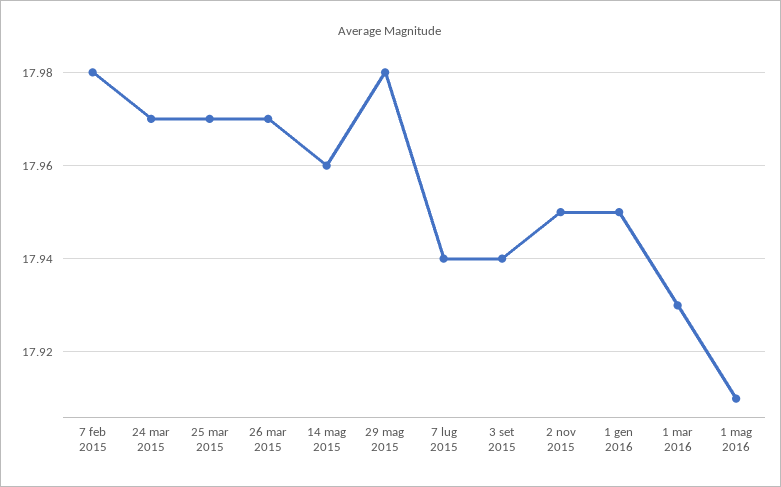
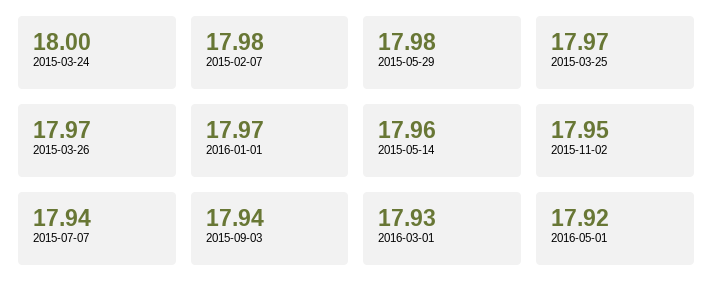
24 mar 2015: 17.97 -> 18
1 gen 2016: 17.95 -> 17.97
1 mag 2016: 17.91 -> 17.92

